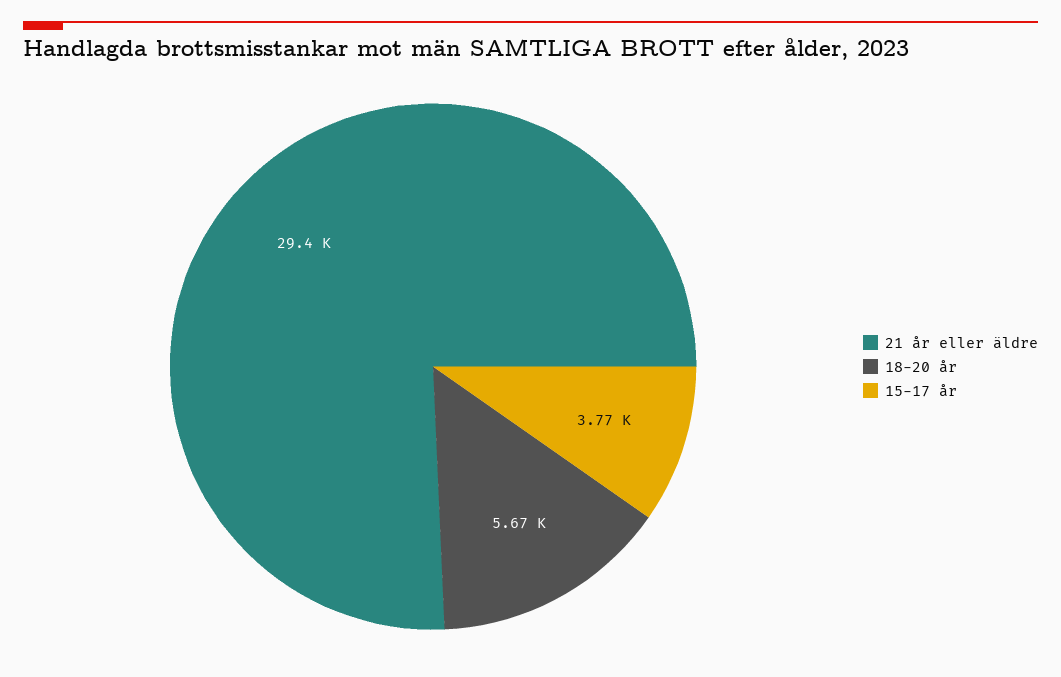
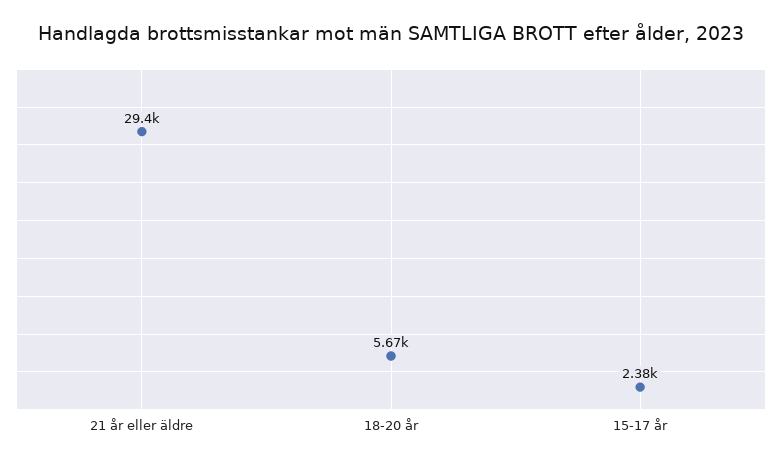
15-17 år: 3770 -> 2380

